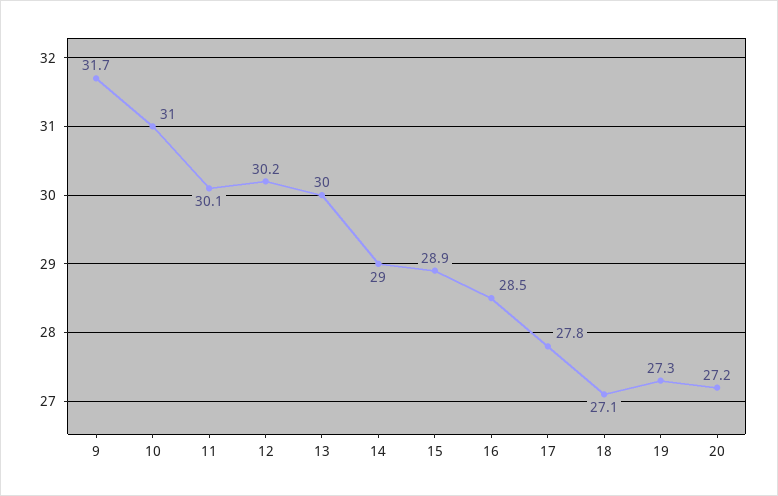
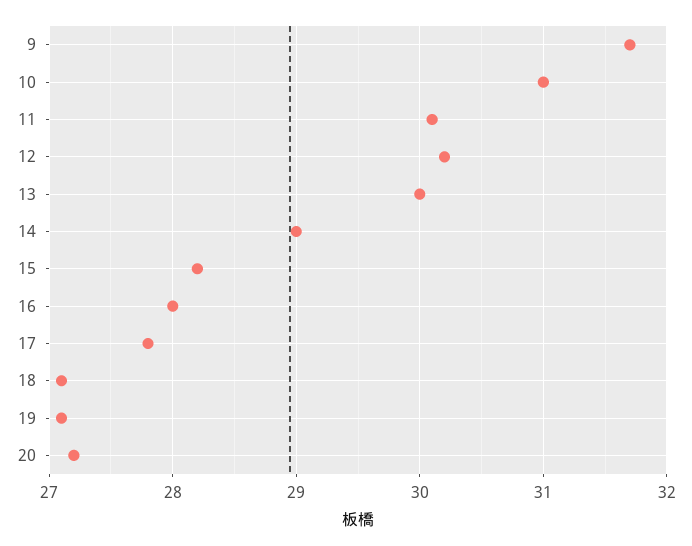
15: 28.9 -> 28.2
16: 28.5 -> 28
19: 27.3 -> 27.1

